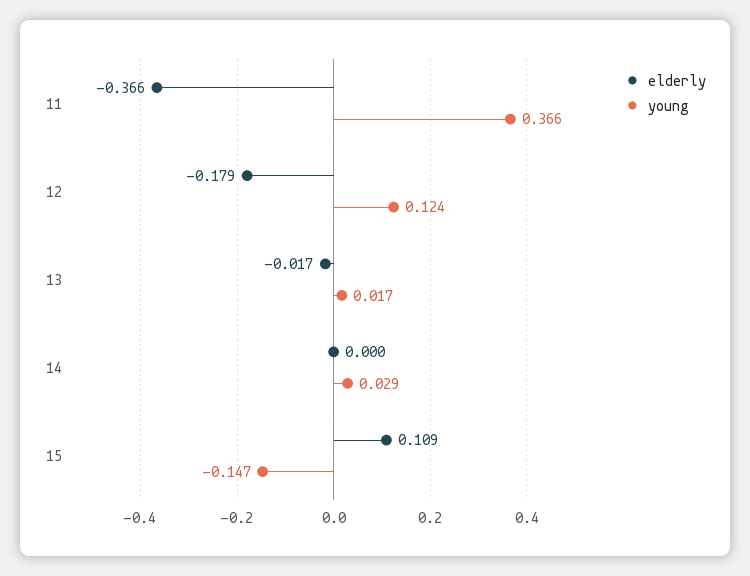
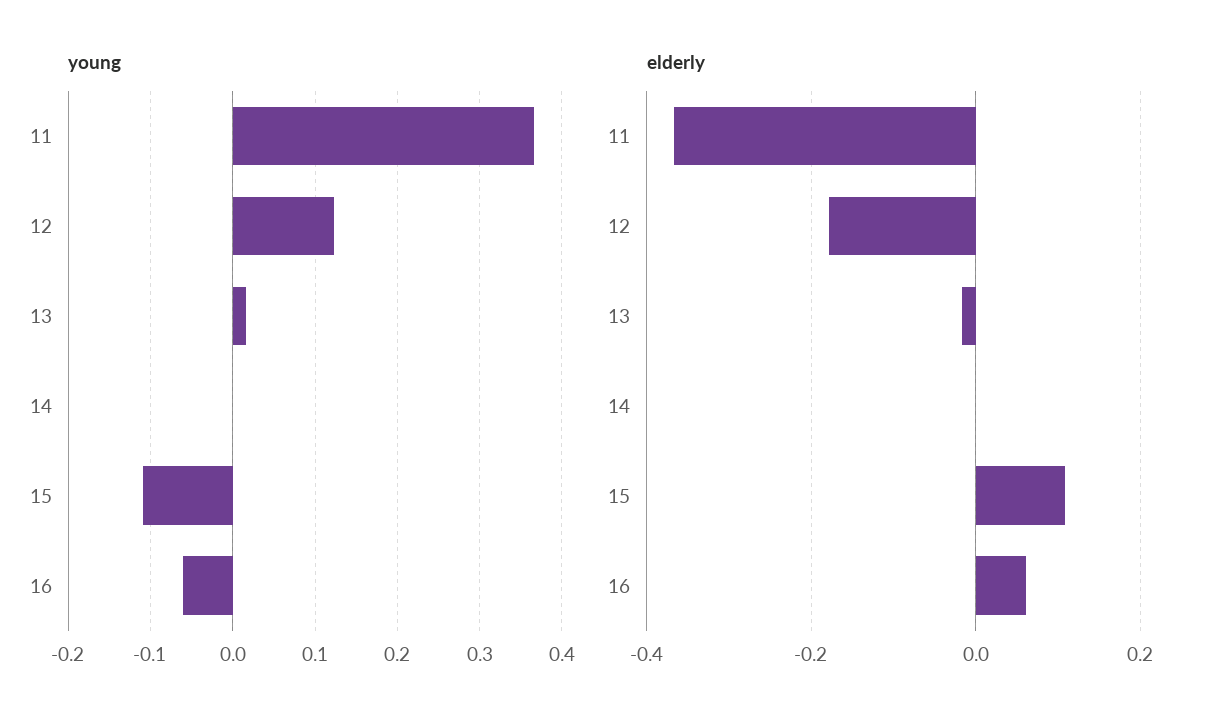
young, 14: 0.029 -> 0
young, 15: -0.147 -> -0.11
young, 16: none -> -0.06
elderly, 16: none -> 0.06

